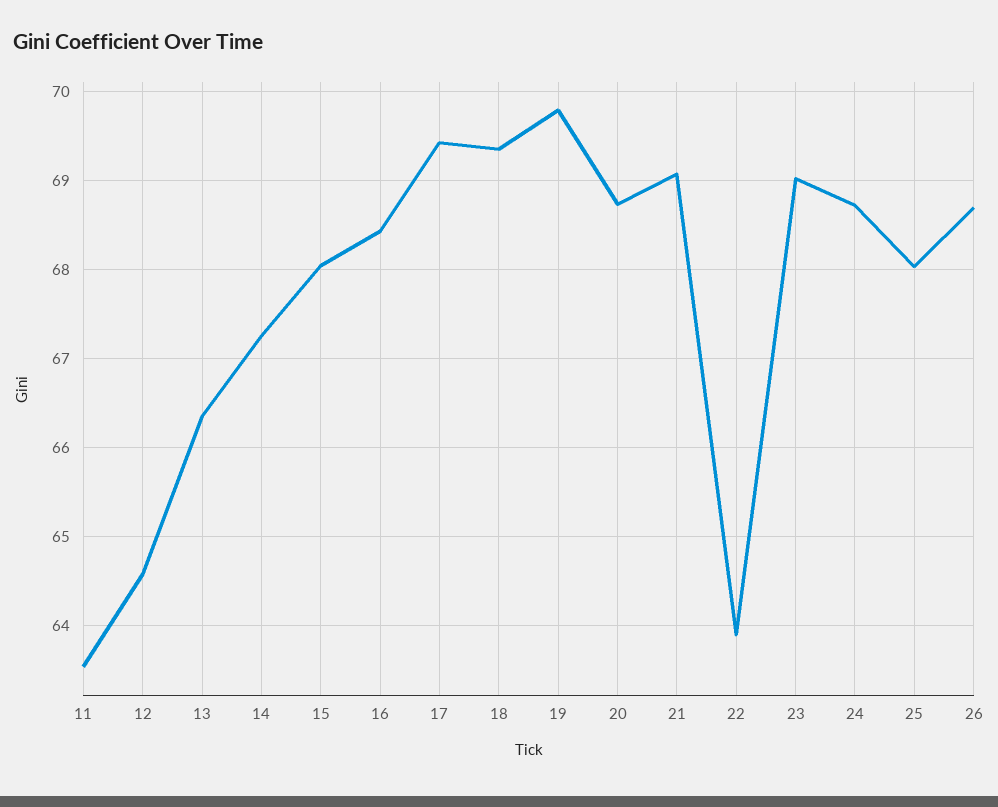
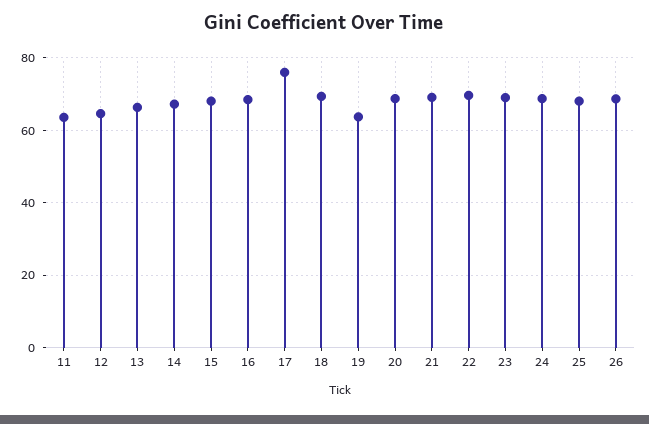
17: 69.4 -> 76
19: 69.8 -> 64
22: 63.9 -> 70

